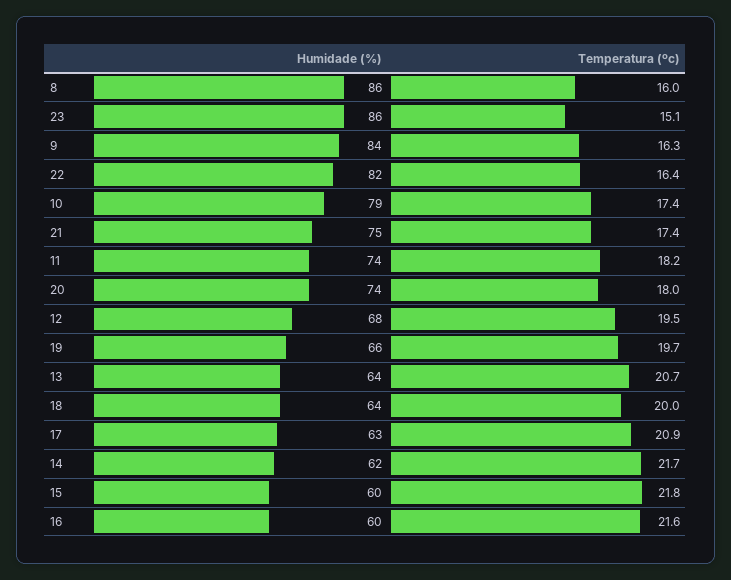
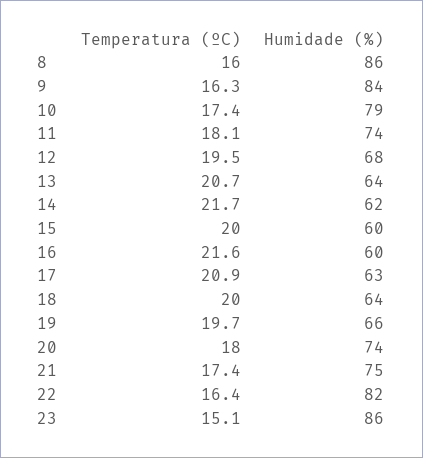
Temperatura (ºc), 11: 18.2 -> 18.1
Temperatura (ºc), 15: 21.8 -> 20

